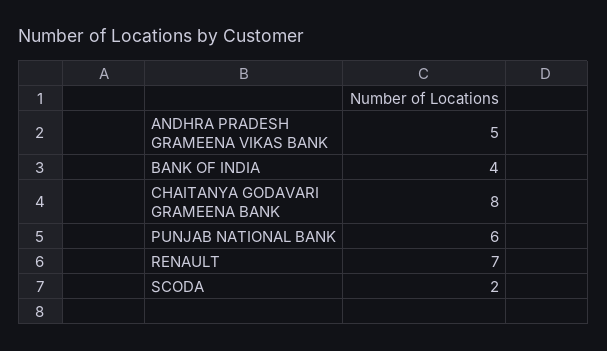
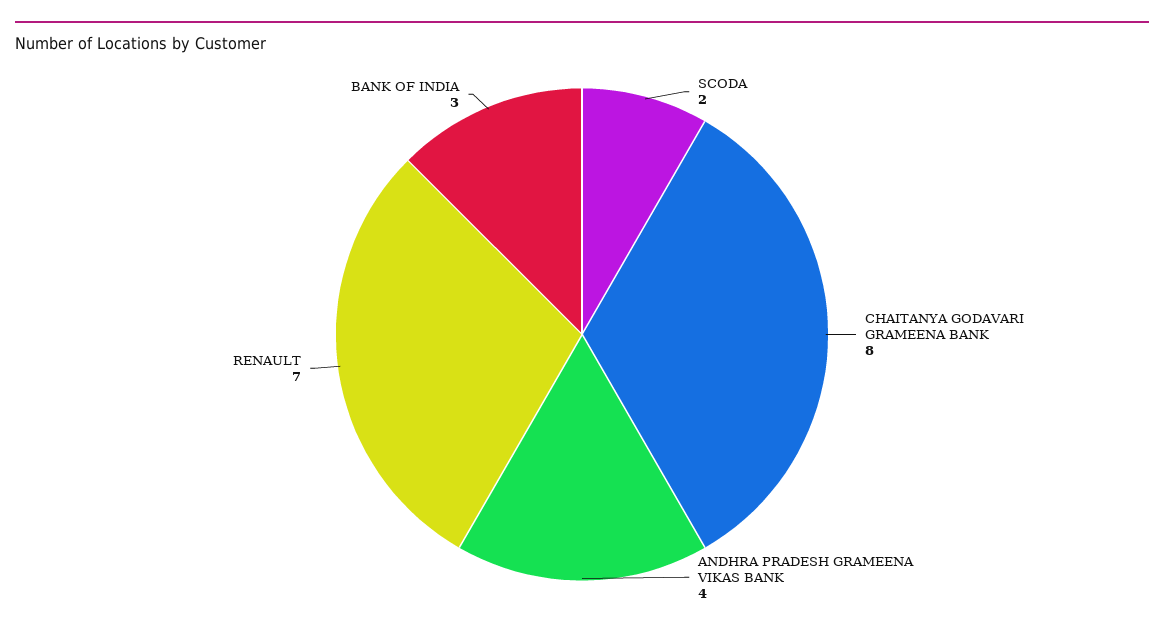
ANDHRA PRADESH GRAMEENA VIKAS BANK: 5 -> 4
BANK OF INDIA: 4 -> 3
PUNJAB NATIONAL BANK: 6 -> none

